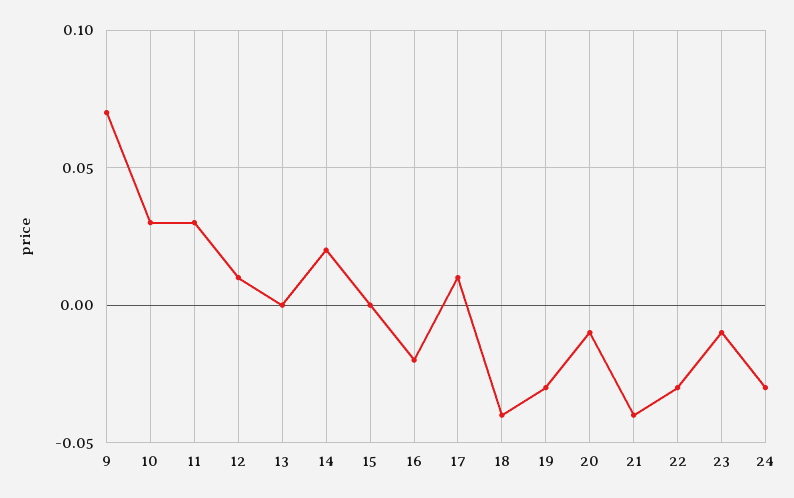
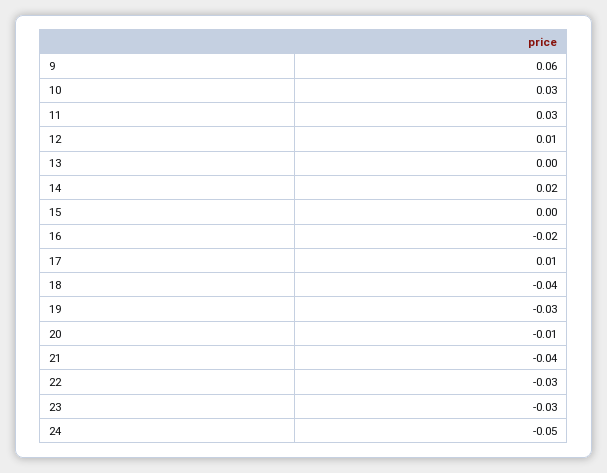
9: 0.07 -> 0.06
23: -0.01 -> -0.03
24: -0.03 -> -0.05

